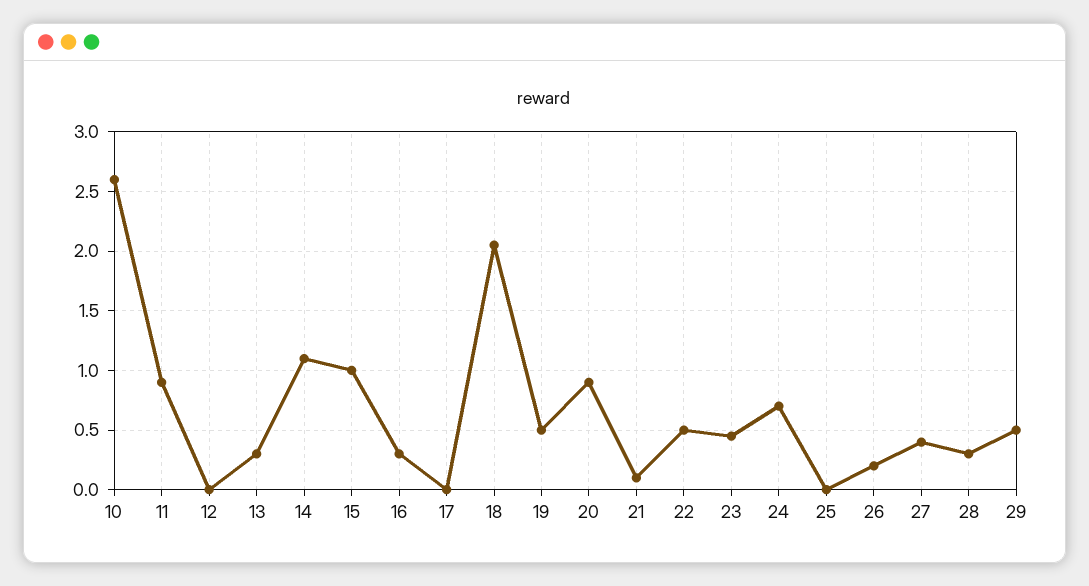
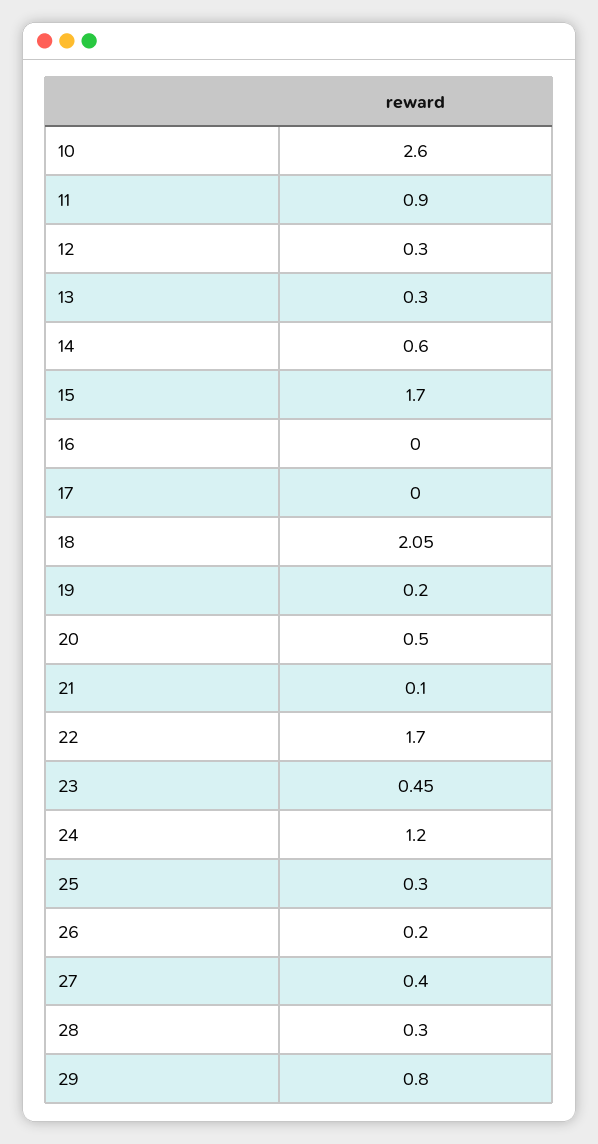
12: 0 -> 0.3
14: 1.1 -> 0.6
15: 1 -> 1.7
16: 0.3 -> 0
19: 0.5 -> 0.2
20: 0.9 -> 0.5
22: 0.5 -> 1.7
24: 0.7 -> 1.2
25: 0 -> 0.3
29: 0.5 -> 0.8

